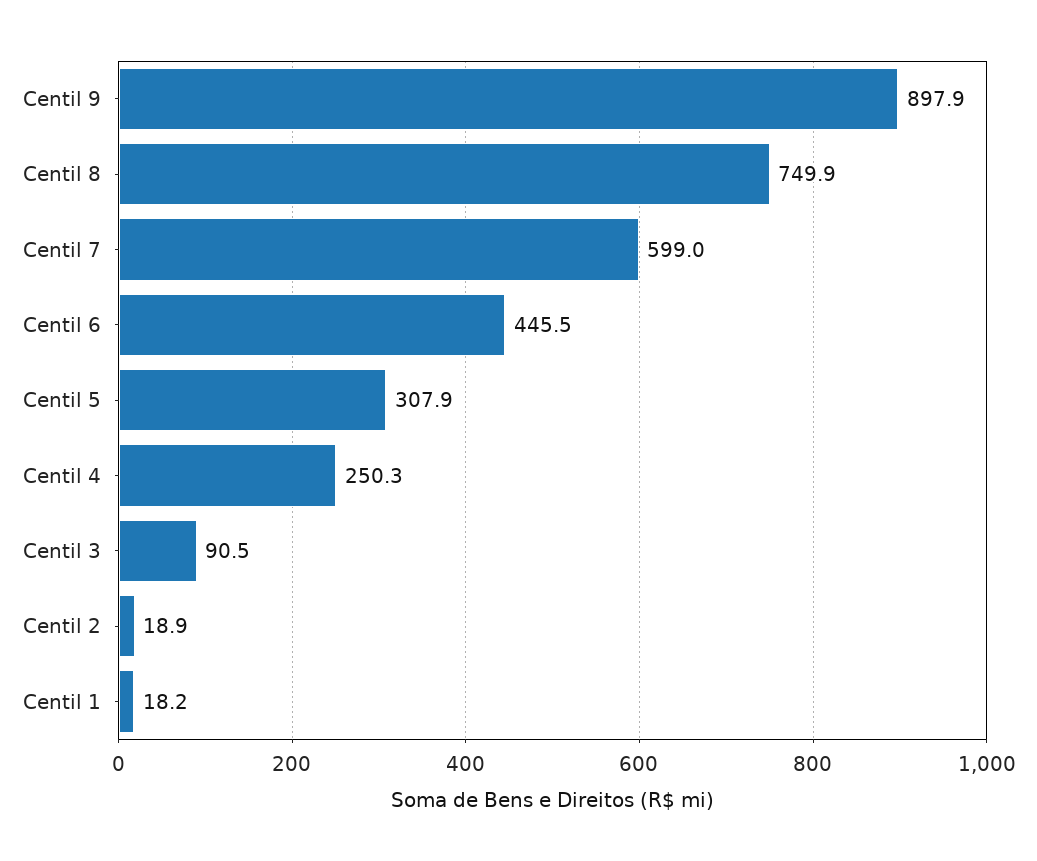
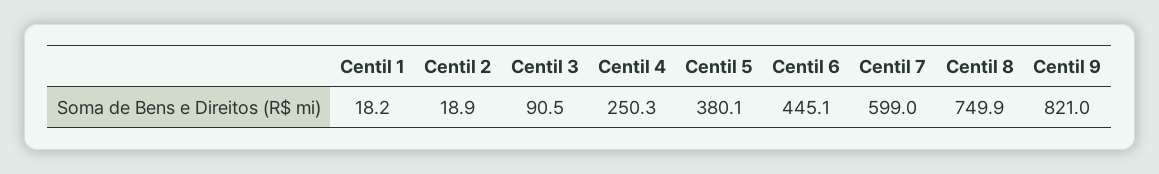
Centil 9: 897.9 -> 821
Centil 6: 445.5 -> 445.1
Centil 5: 307.9 -> 380.1

